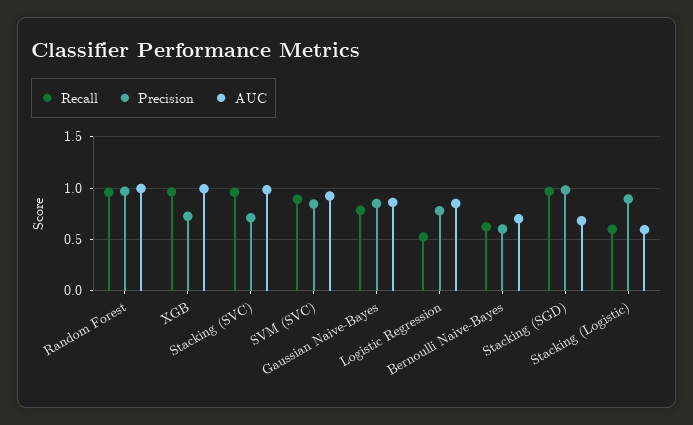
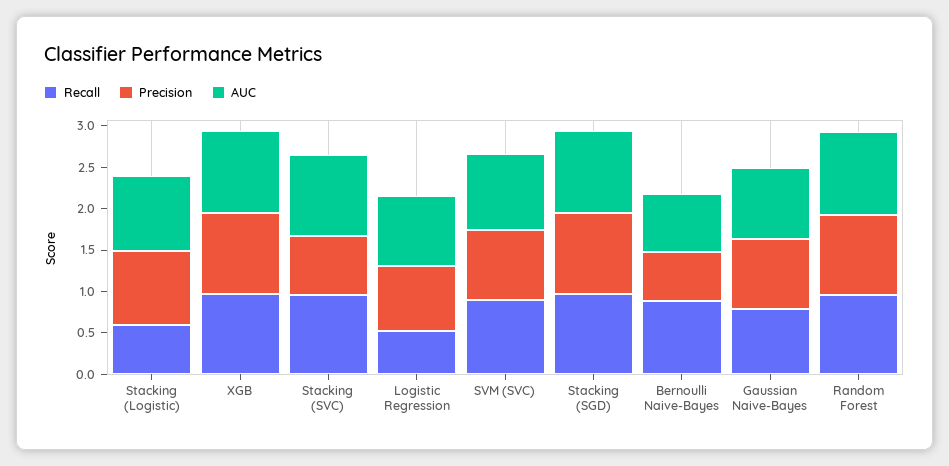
Precision, XGB: 0.7 -> 1
Recall, Bernoulli Naive-Bayes: 0.6 -> 0.9
AUC, Stacking (SGD): 0.7 -> 1
AUC, Stacking (Logistic): 0.6 -> 0.9

